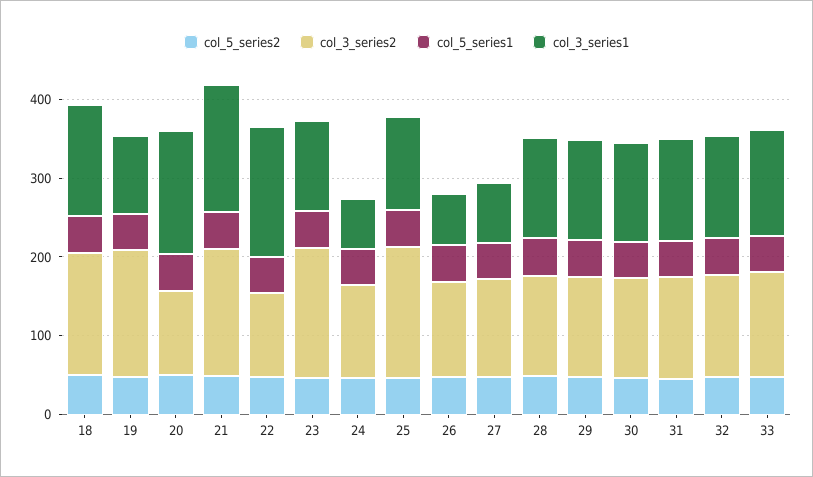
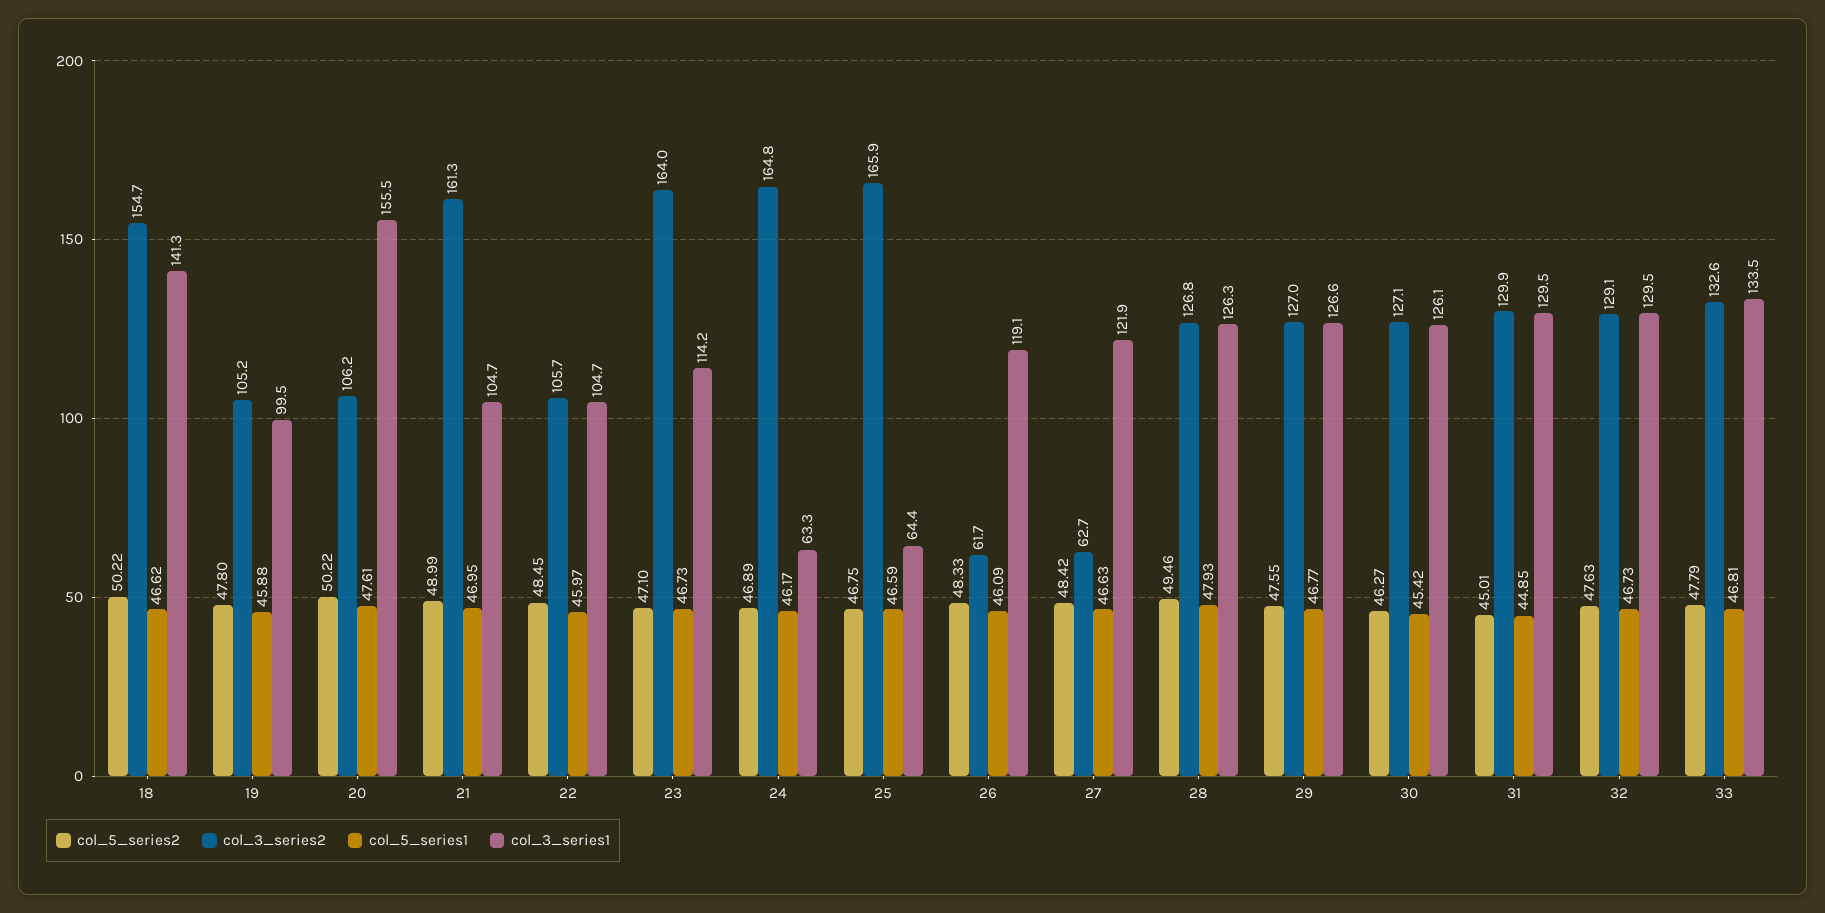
col_3_series2, 19: 160 -> 105.2
col_3_series1, 21: 160 -> 104.7
col_3_series1, 22: 160 -> 104.7
col_3_series2, 24: 120 -> 164.8
col_3_series1, 25: 120 -> 64.4
col_3_series2, 26: 120 -> 61.7
col_3_series1, 26: 60 -> 119.1
col_3_series2, 27: 120 -> 62.7
col_3_series1, 27: 80 -> 121.9

